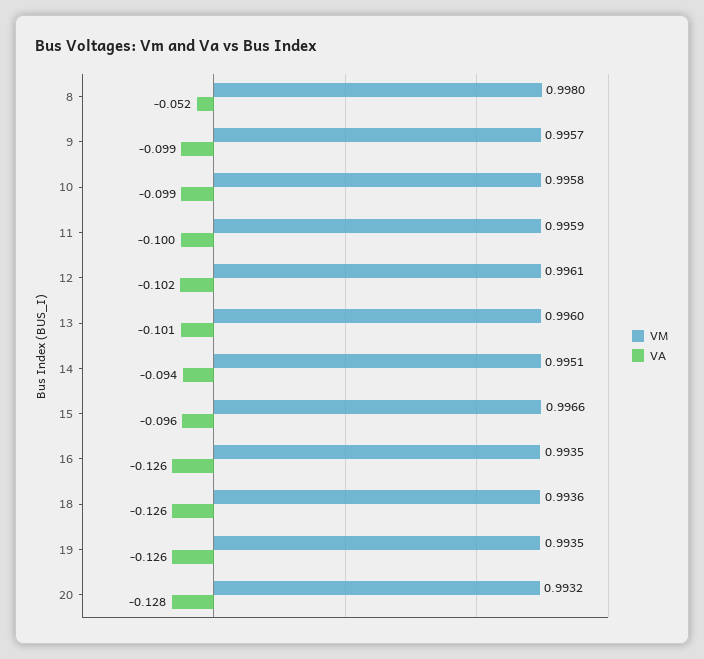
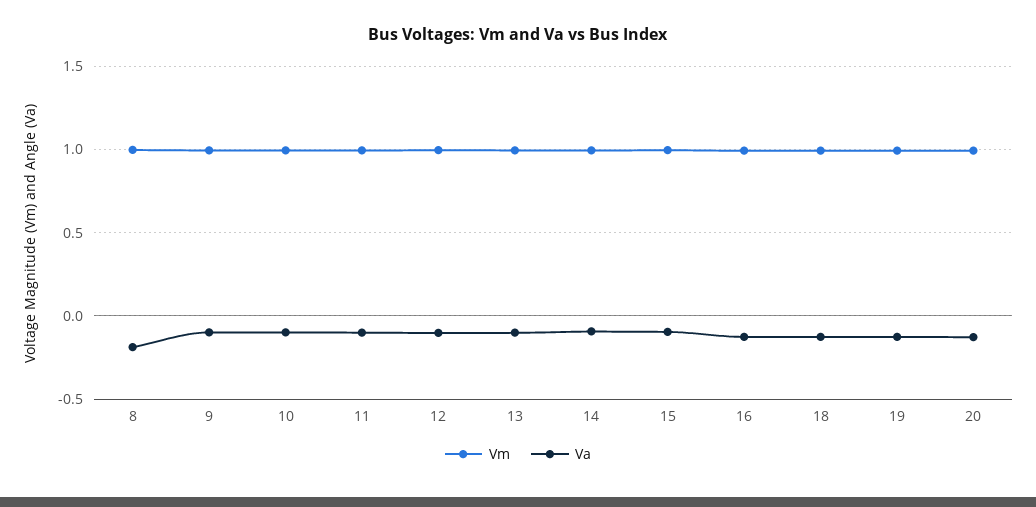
VA, 8: -0.052 -> -0.2

